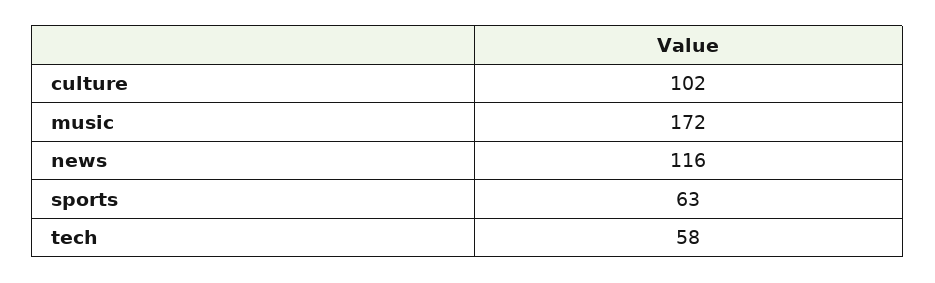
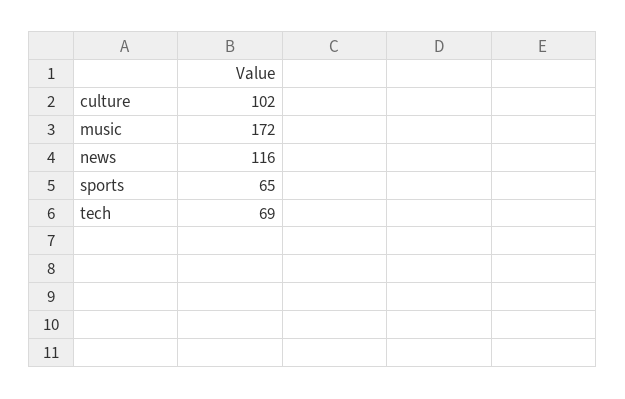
sports: 63 -> 65
tech: 58 -> 69

